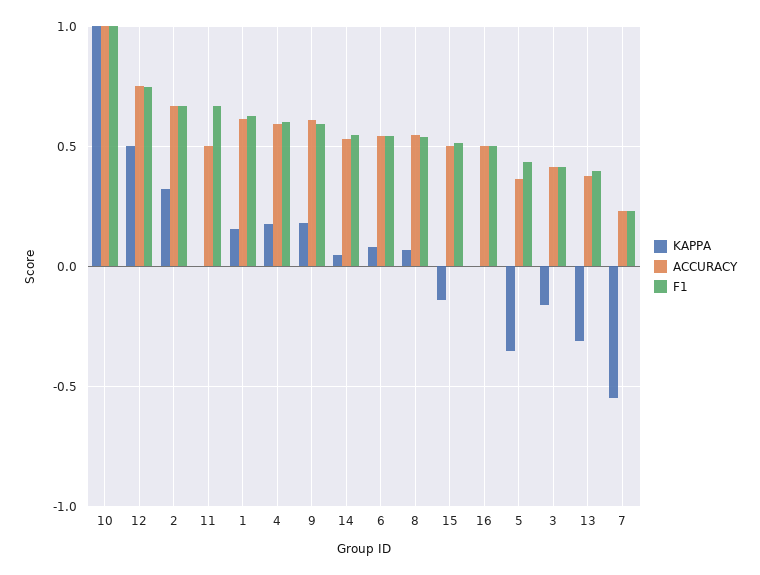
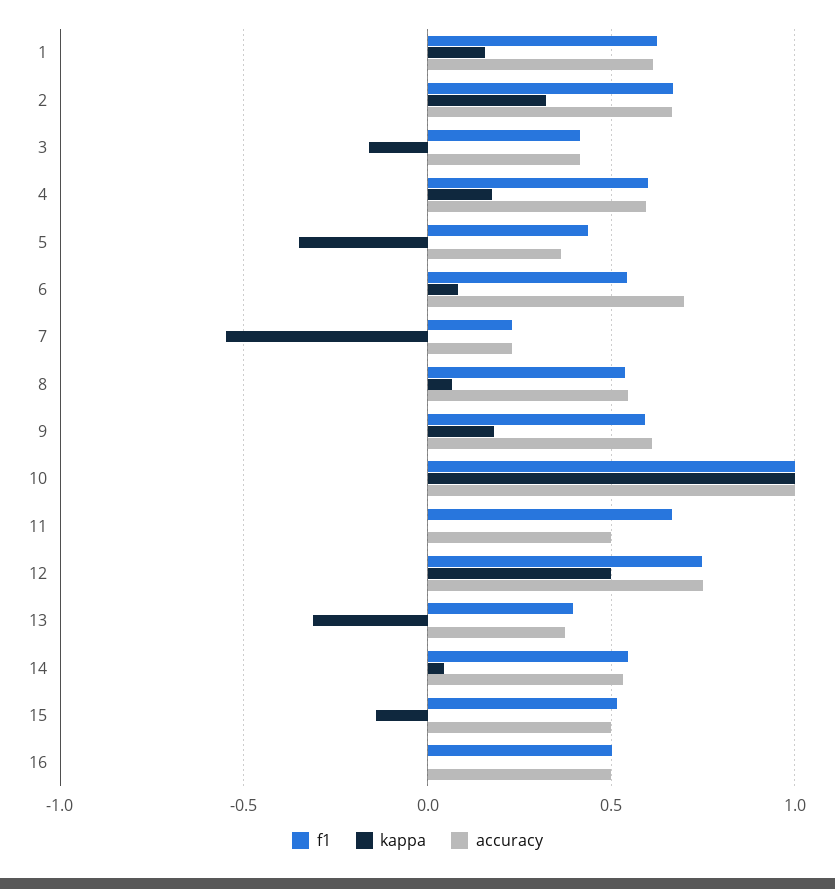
ACCURACY, 6: 0.55 -> 0.7

